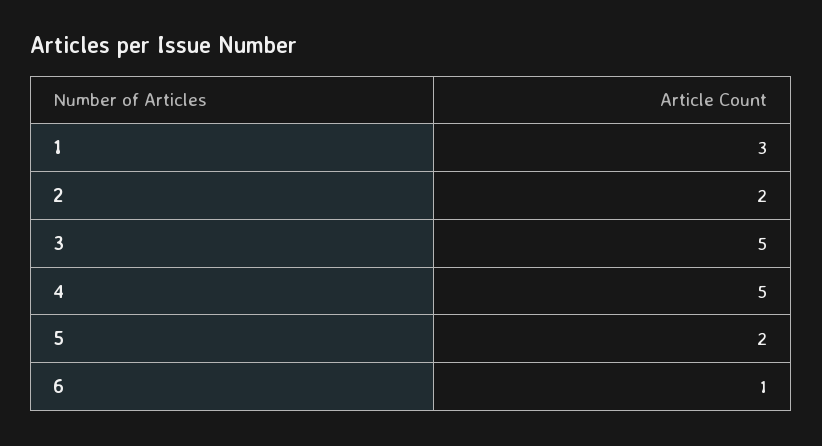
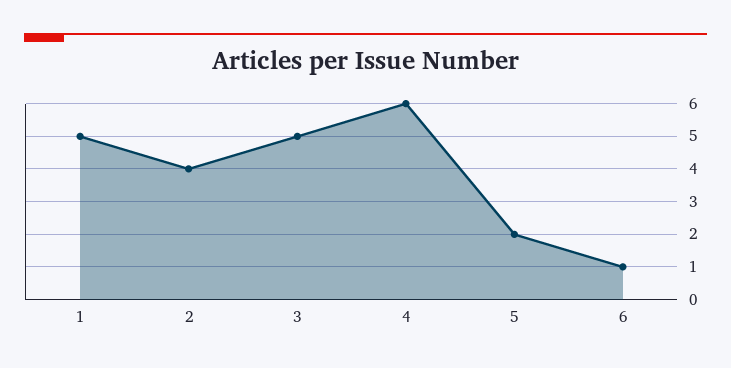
1: 3 -> 5
2: 2 -> 4
4: 5 -> 6

